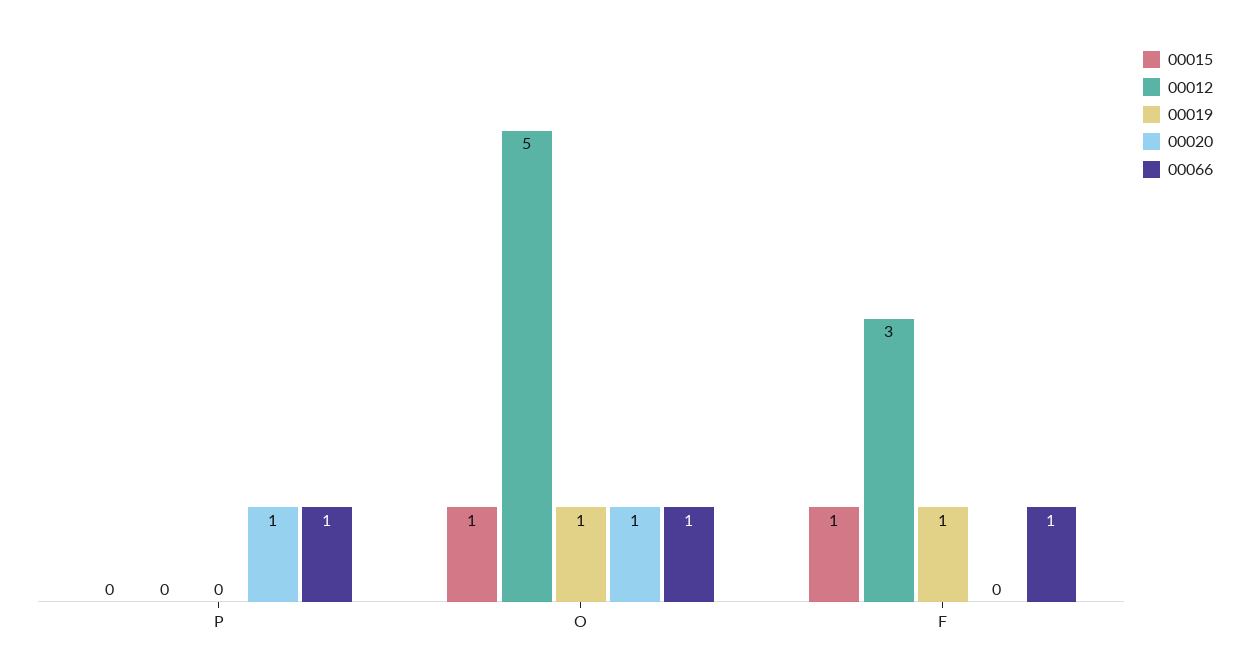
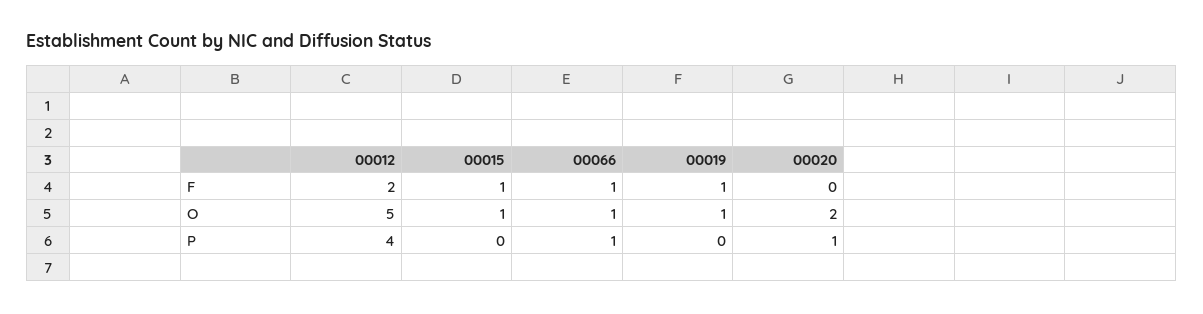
00012, P: 0 -> 4
00020, O: 1 -> 2
00012, F: 3 -> 2

